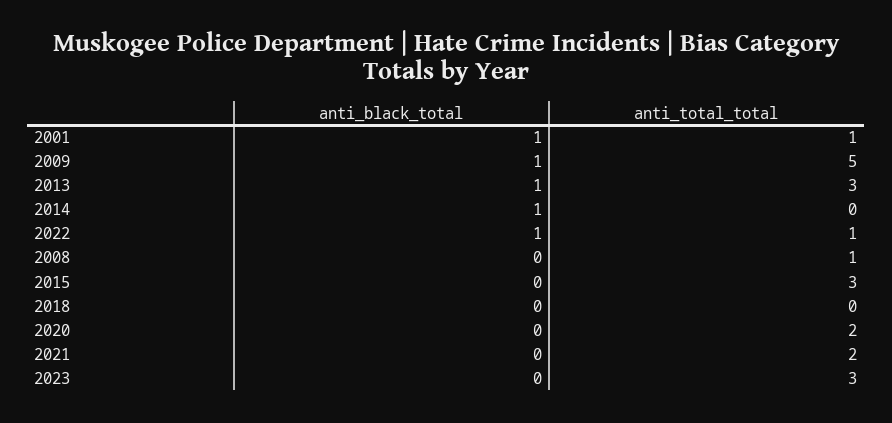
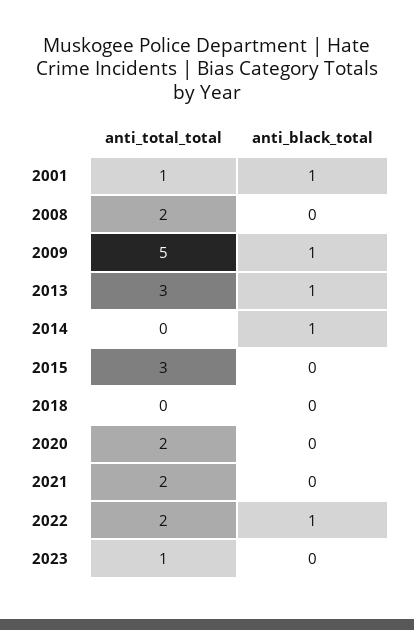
anti_total_total, 2022: 1 -> 2
anti_total_total, 2008: 1 -> 2
anti_total_total, 2023: 3 -> 1

